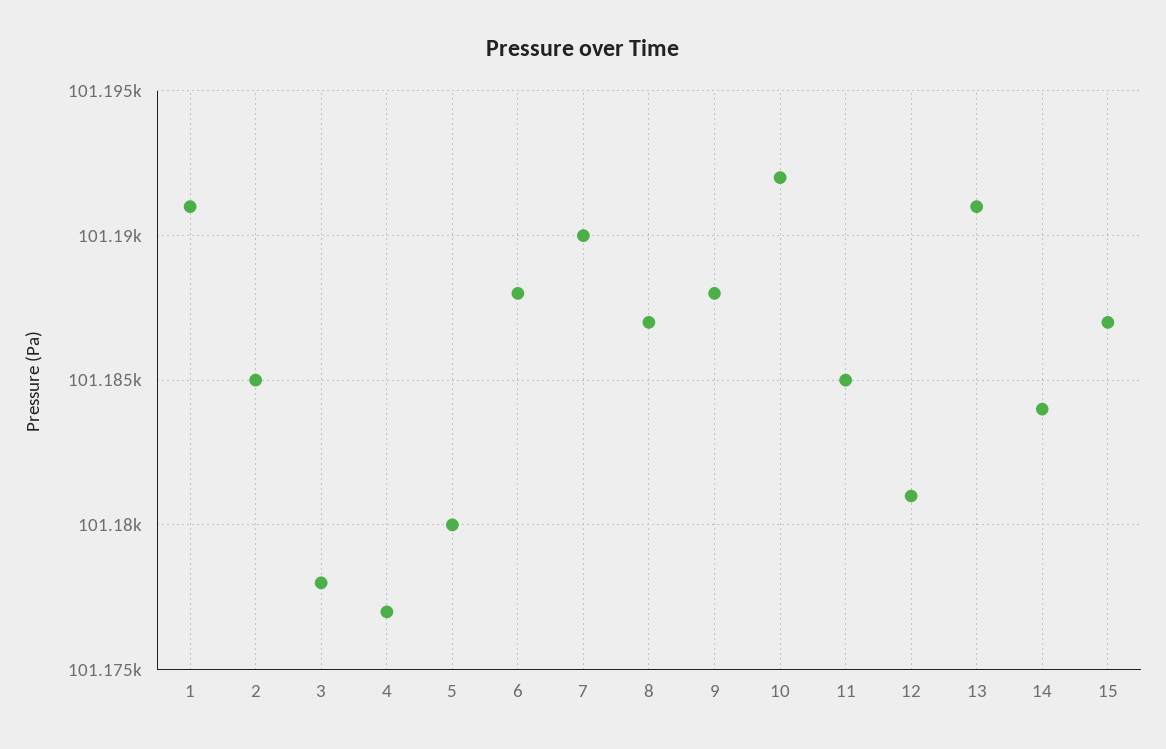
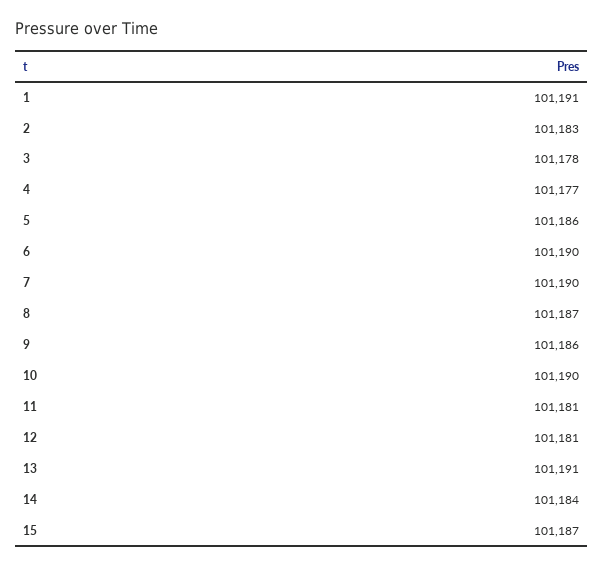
2: 101185 -> 101183
5: 101180 -> 101186
6: 101188 -> 101190
9: 101188 -> 101186
10: 101192 -> 101190
11: 101185 -> 101181

